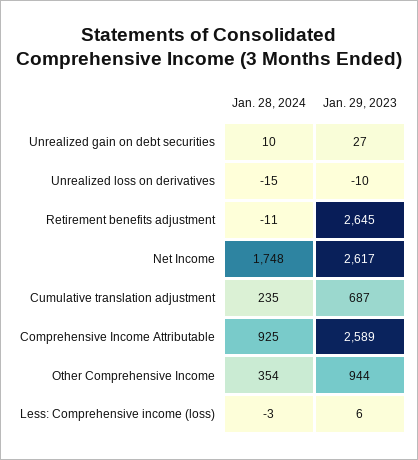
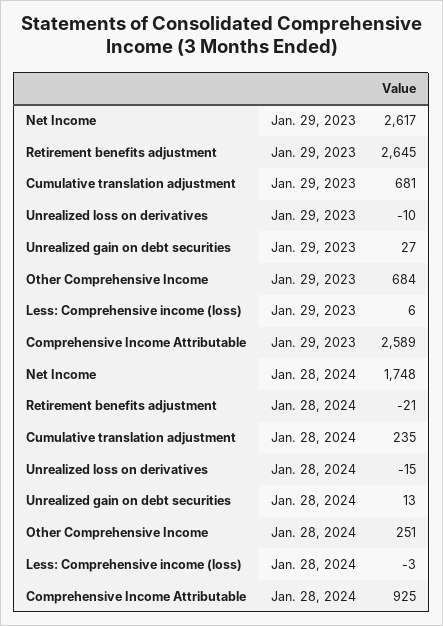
Jan. 28, 2024, Unrealized gain on debt securities: 10 -> 13
Jan. 28, 2024, Retirement benefits adjustment: -11 -> -21
Jan. 29, 2023, Cumulative translation adjustment: 687 -> 681
Jan. 28, 2024, Other Comprehensive Income: 354 -> 251
Jan. 29, 2023, Other Comprehensive Income: 944 -> 684

